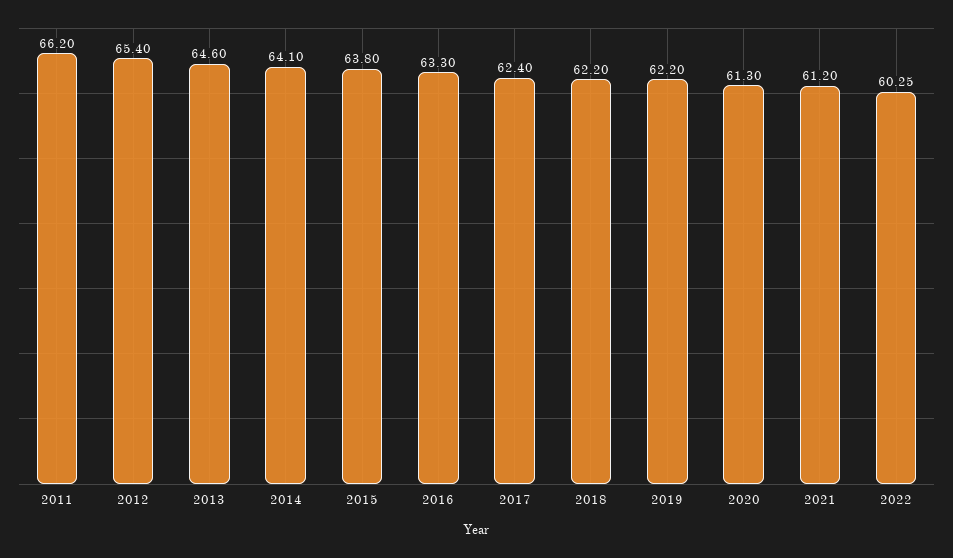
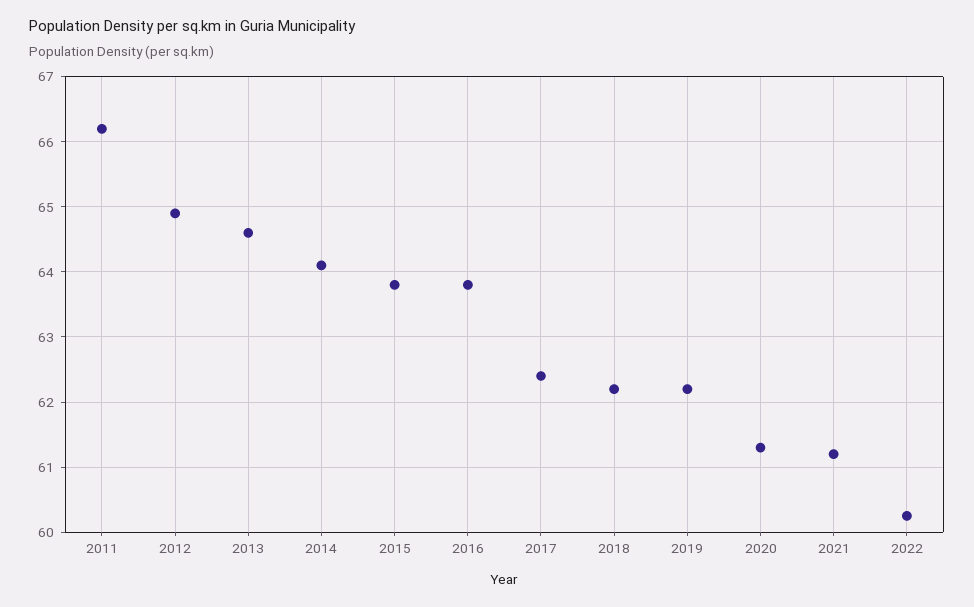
2012: 65.4 -> 64.9
2016: 63.3 -> 63.8

